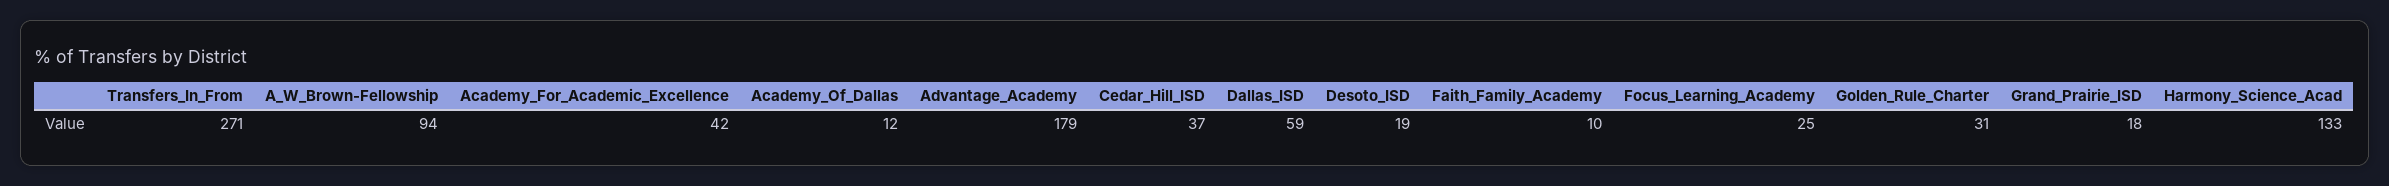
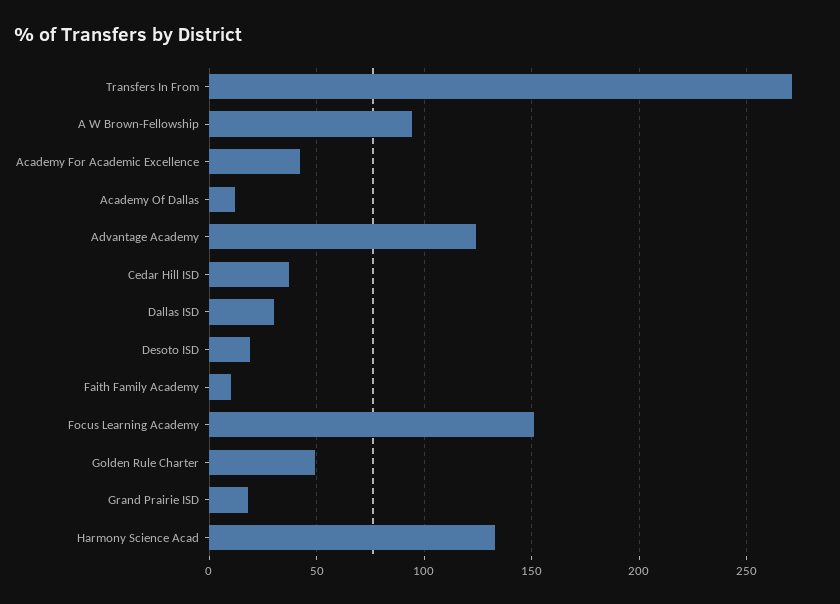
Advantage_Academy: 179 -> 125
Dallas_ISD: 59 -> 30
Focus_Learning_Academy: 25 -> 150
Golden_Rule_Charter: 31 -> 50

